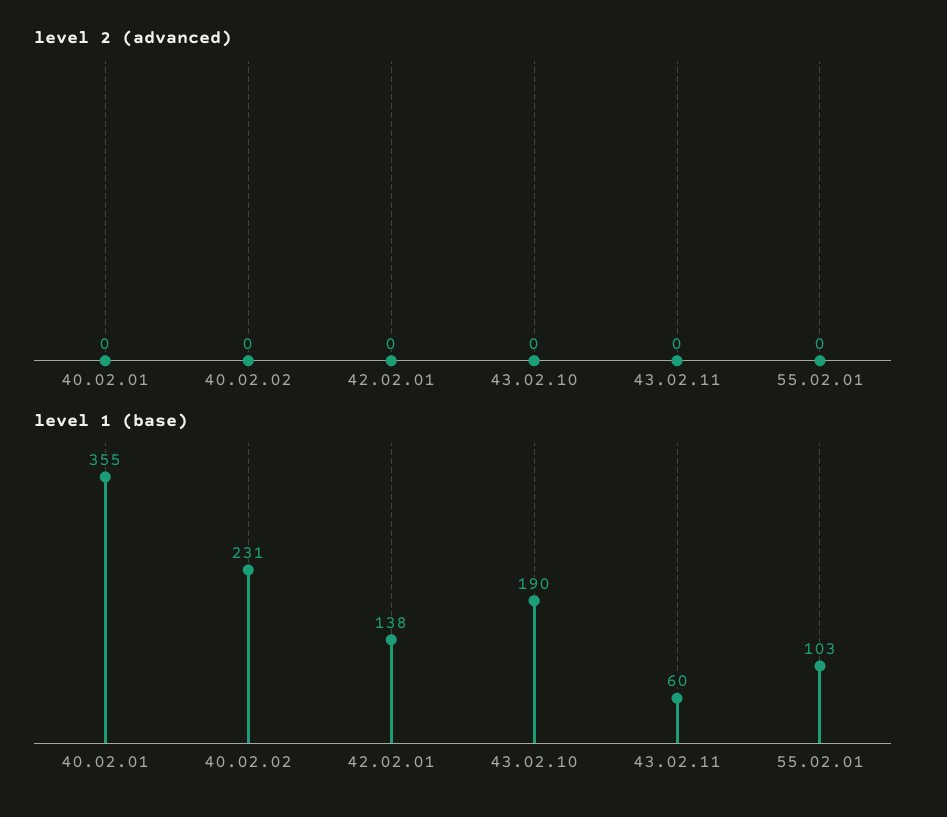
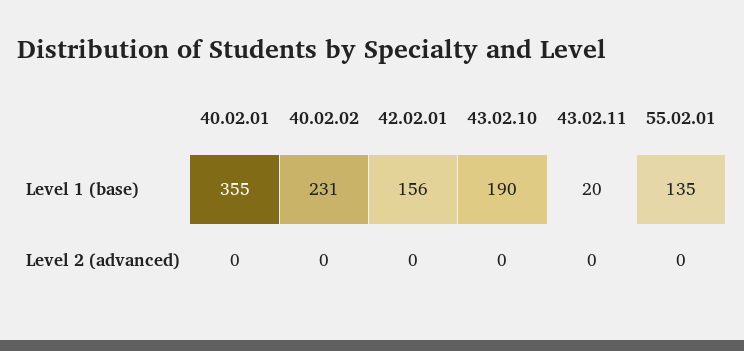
level 1 (base), 42.02.01: 138 -> 156
level 1 (base), 43.02.11: 60 -> 20
level 1 (base), 55.02.01: 103 -> 135

